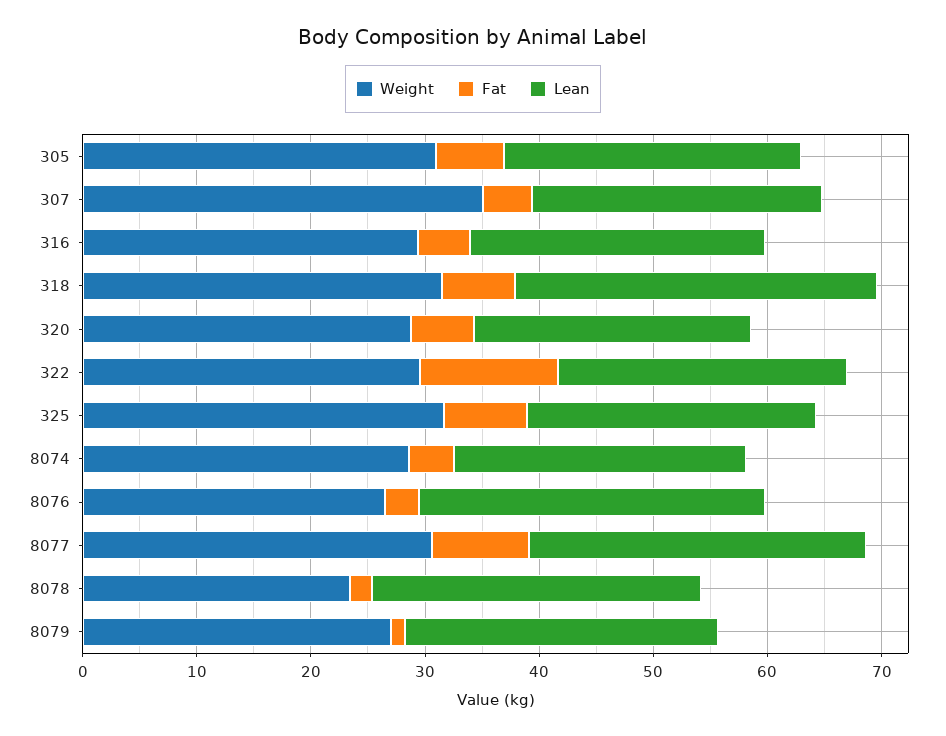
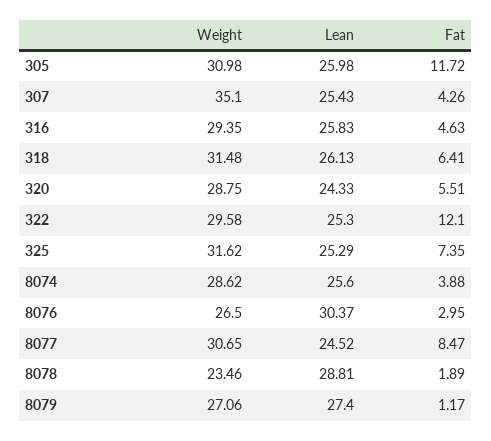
Fat, 305: 6 -> 11.72
Lean, 318: 32 -> 26.13
Lean, 8077: 30 -> 24.52

